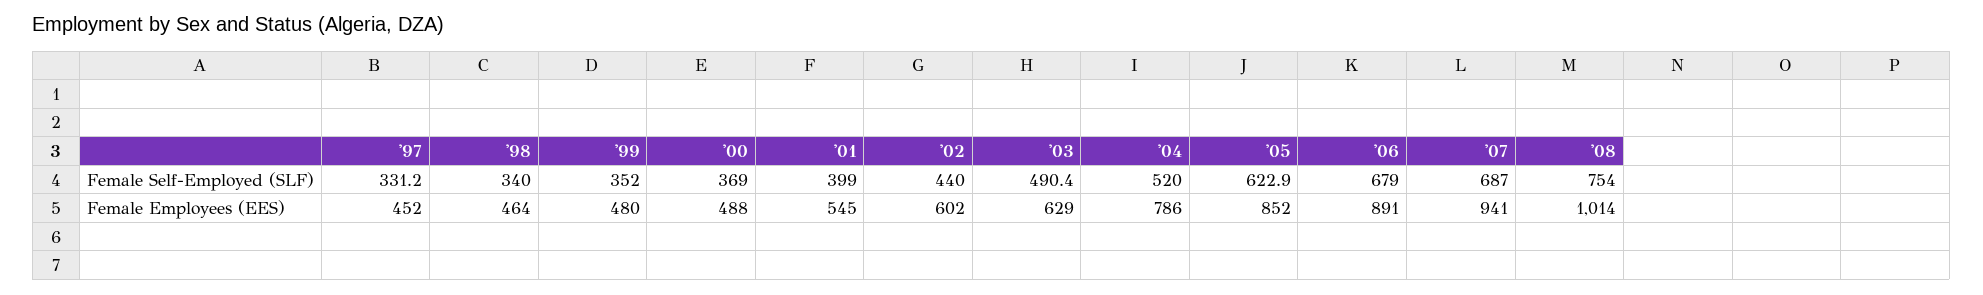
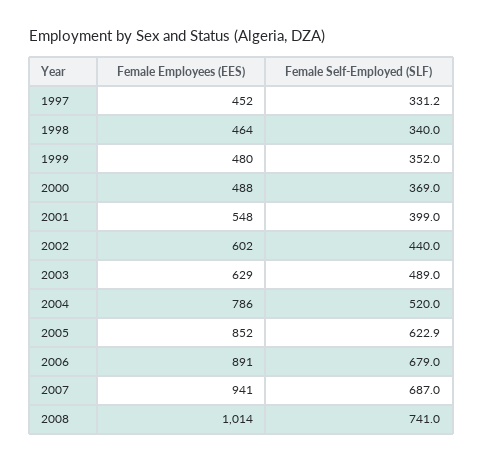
'03, Female Self-Employed (SLF): 490.4 -> 489
'08, Female Self-Employed (SLF): 754 -> 741
'01, Female Employees (EES): 545 -> 548

